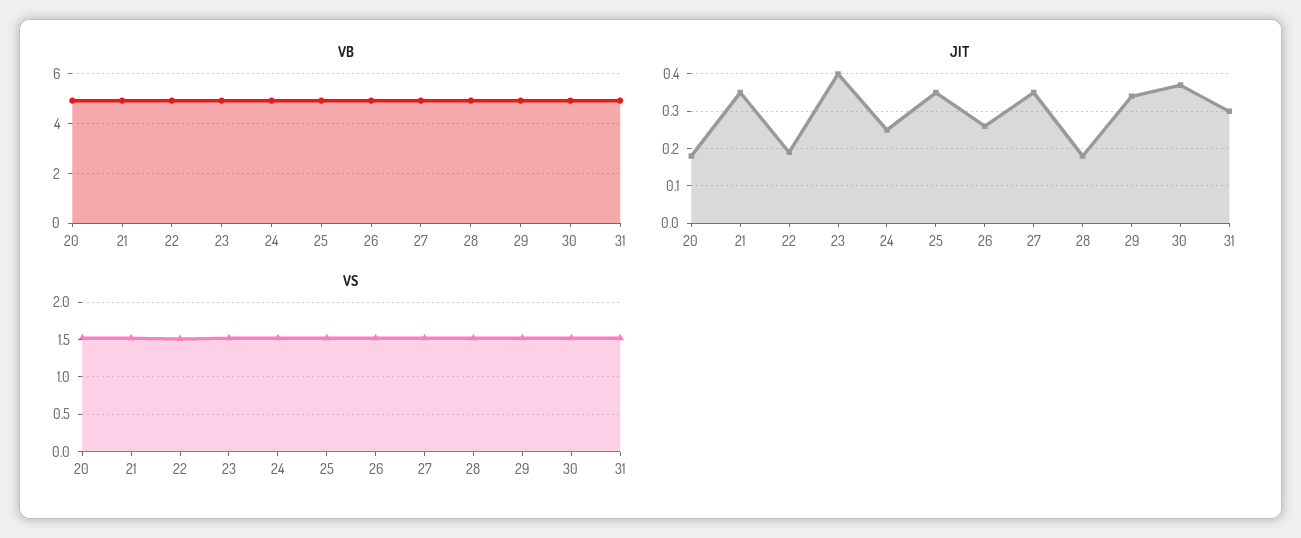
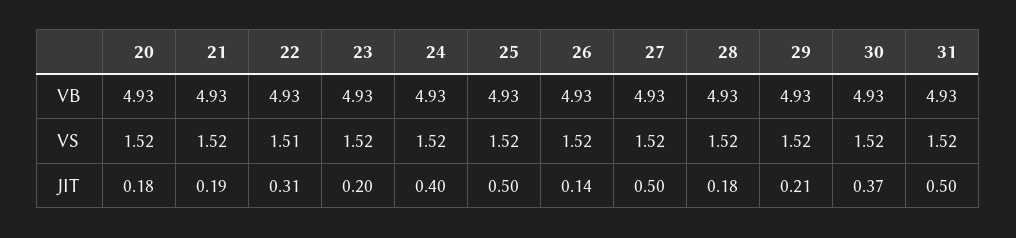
JIT, 21: 0.35 -> 0.19
JIT, 22: 0.2 -> 0.31
JIT, 23: 0.4 -> 0.2
JIT, 24: 0.25 -> 0.4
JIT, 25: 0.35 -> 0.5
JIT, 26: 0.25 -> 0.14
JIT, 27: 0.35 -> 0.5
JIT, 29: 0.35 -> 0.21
JIT, 31: 0.3 -> 0.5

